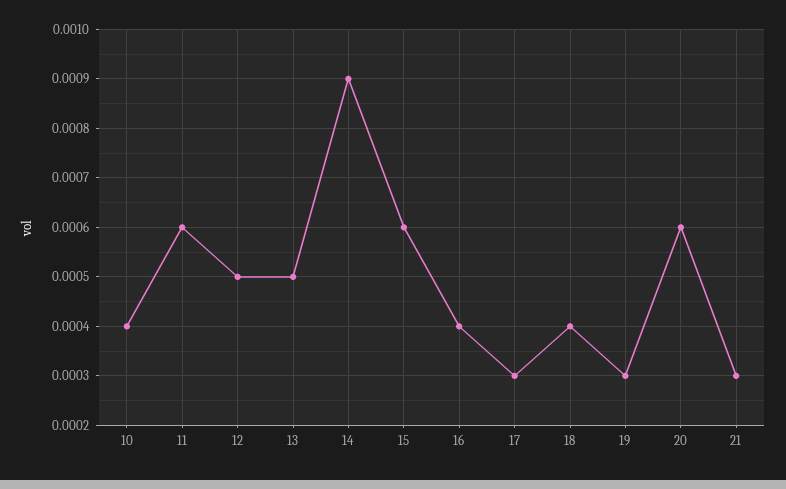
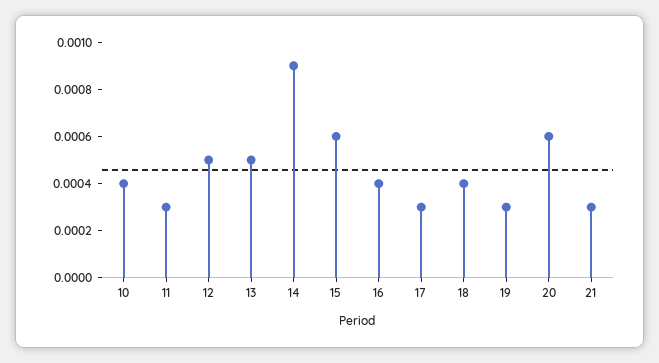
11: 0.0006 -> 0.0003

